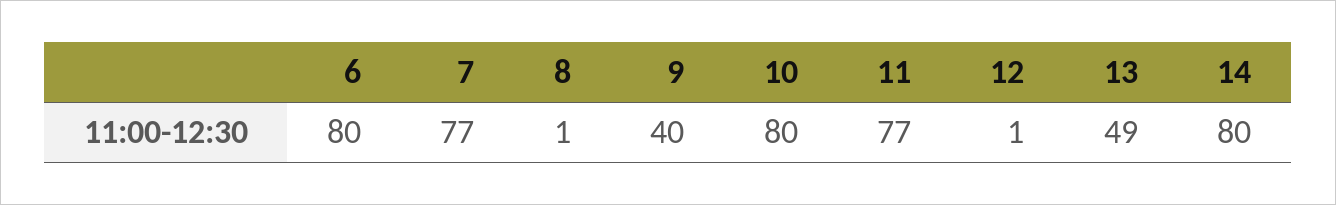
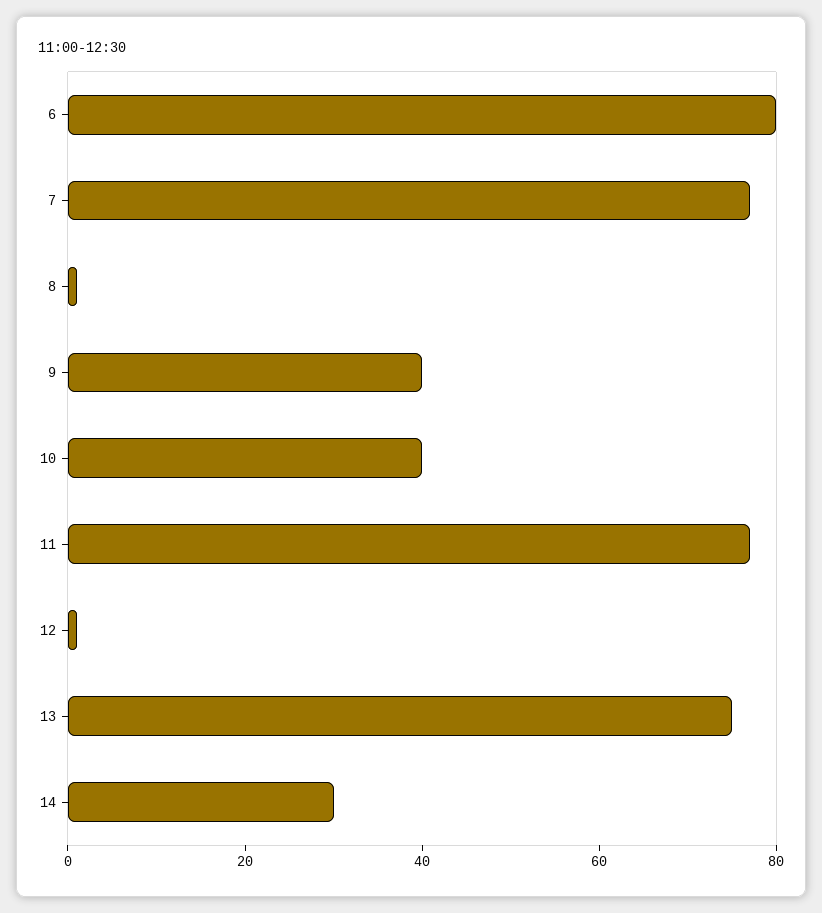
10: 80 -> 40
13: 49 -> 75
14: 80 -> 30

